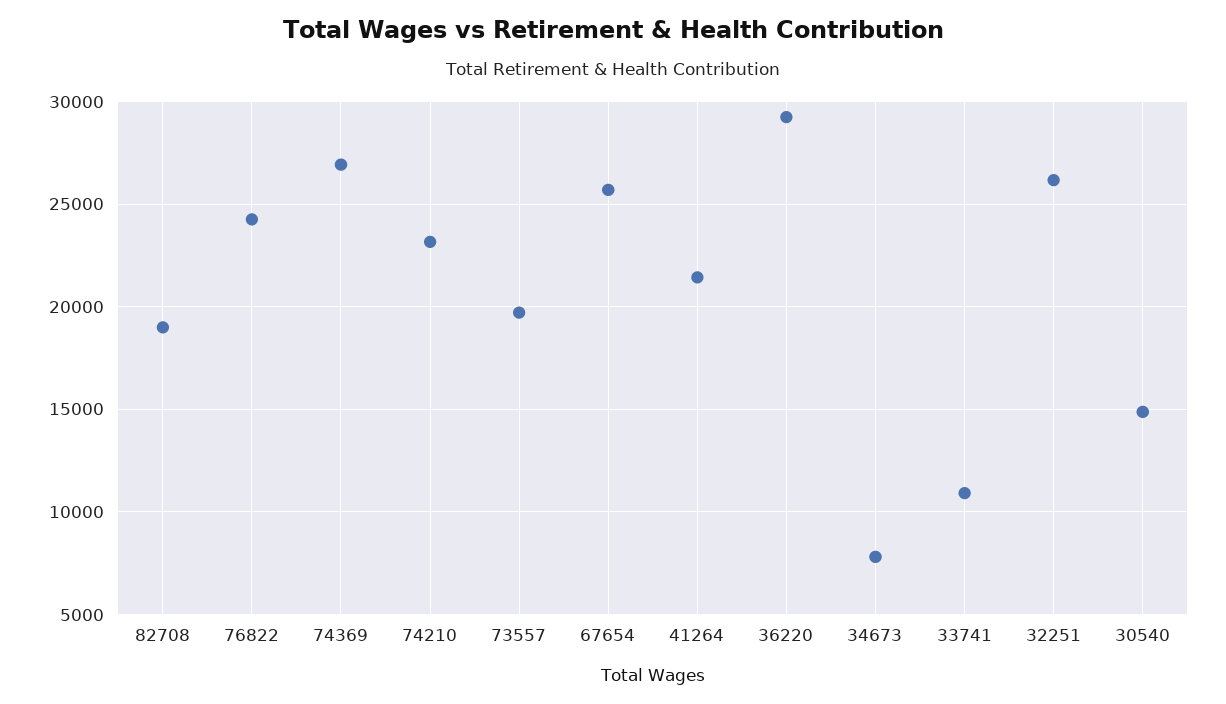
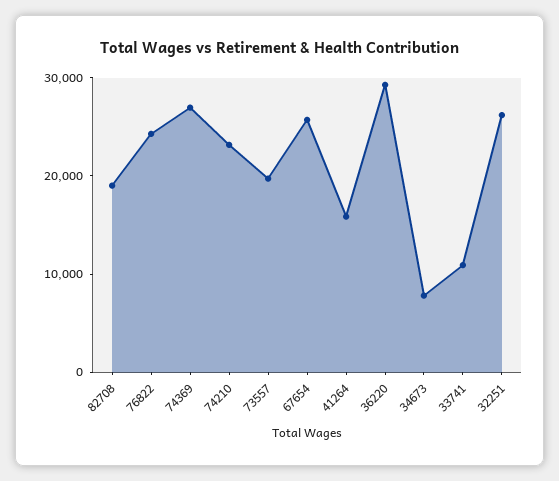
41264: 21500 -> 16000
30540: 15000 -> none

